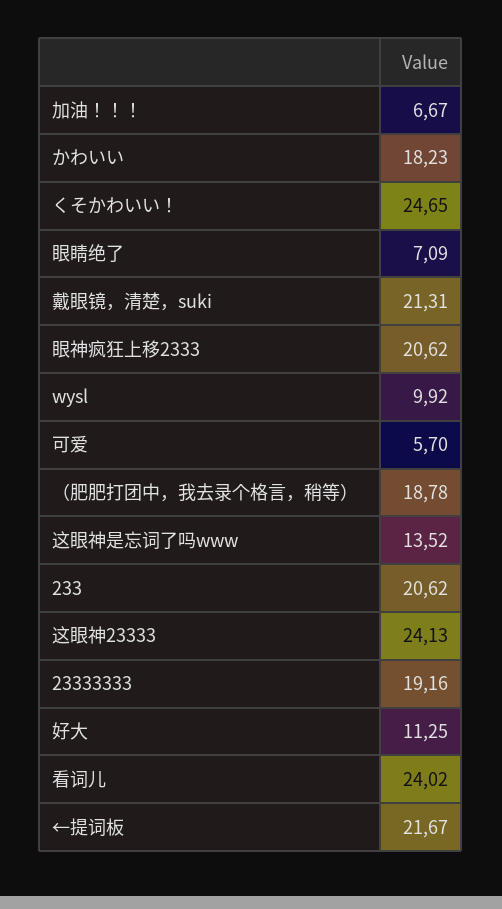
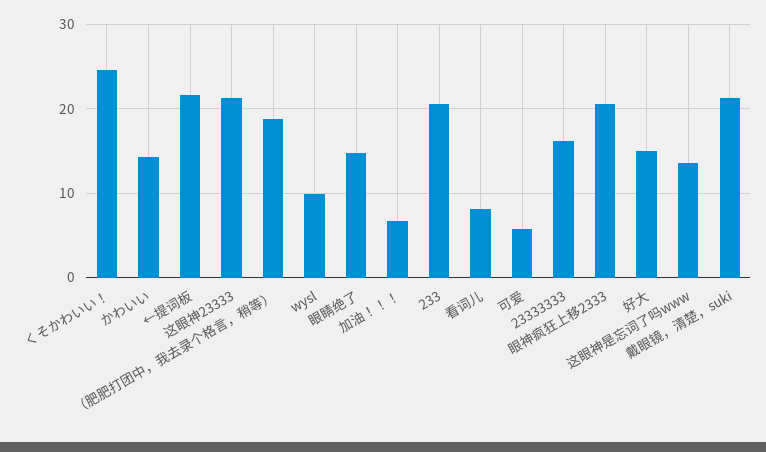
かわいい: 18.23 -> 14
眼睛绝了: 7.09 -> 15
这眼神23333: 24.13 -> 21
23333333: 19.16 -> 16
好大: 11.25 -> 15
看词儿: 24.02 -> 8

